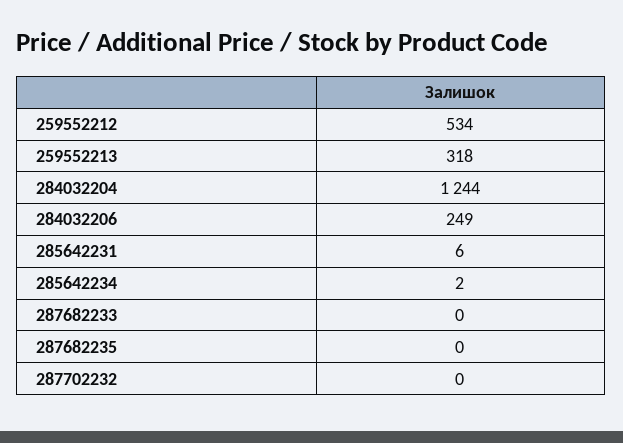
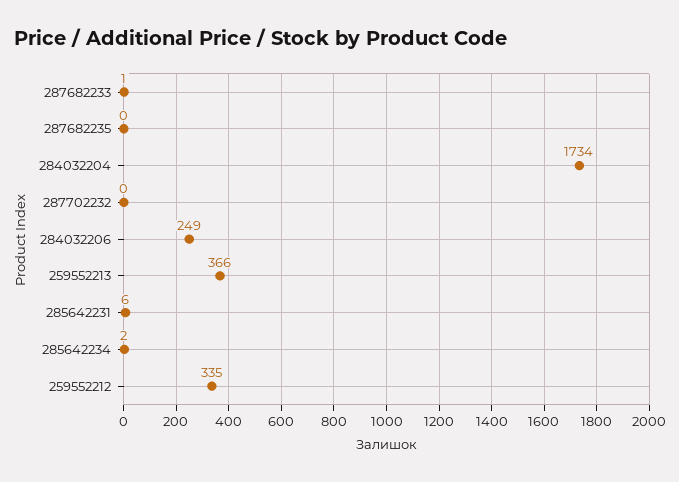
259552212: 534 -> 335
259552213: 318 -> 366
284032204: 1244 -> 1734
287682233: 0 -> 1

